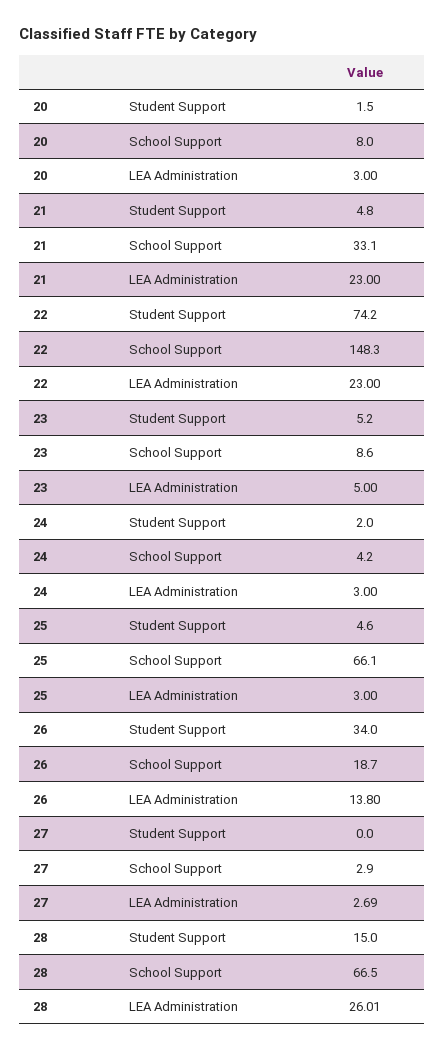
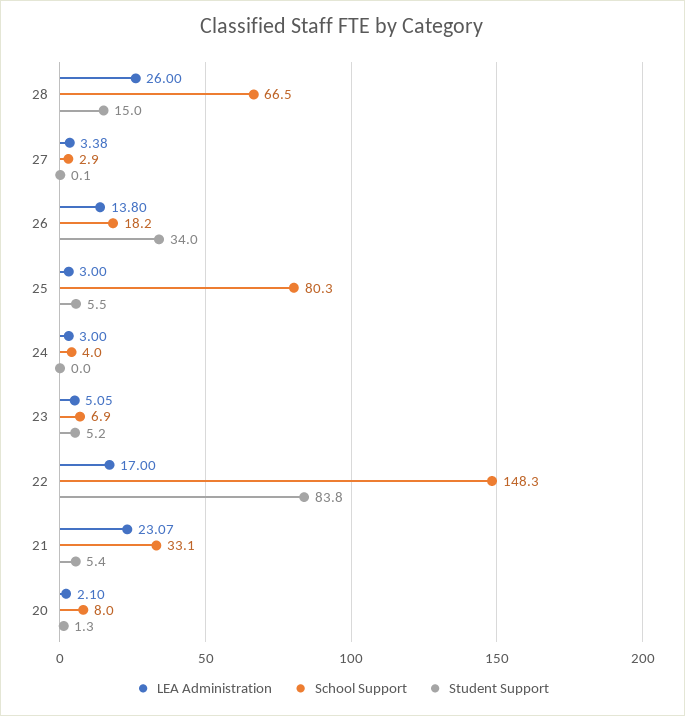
Student Support, 20: 1.5 -> 1.3
LEA Administration, 20: 3 -> 2.1
Student Support, 21: 4.8 -> 5.4
LEA Administration, 21: 23 -> 23.07
Student Support, 22: 74.2 -> 83.8
LEA Administration, 22: 23 -> 17
School Support, 23: 8.6 -> 6.9
LEA Administration, 23: 5 -> 5.05
Student Support, 24: 2 -> 0
School Support, 24: 4.2 -> 4
Student Support, 25: 4.6 -> 5.5
School Support, 25: 66.1 -> 80.3
School Support, 26: 18.7 -> 18.2
Student Support, 27: 0 -> 0.1
LEA Administration, 27: 2.69 -> 3.38
LEA Administration, 28: 26.01 -> 26

